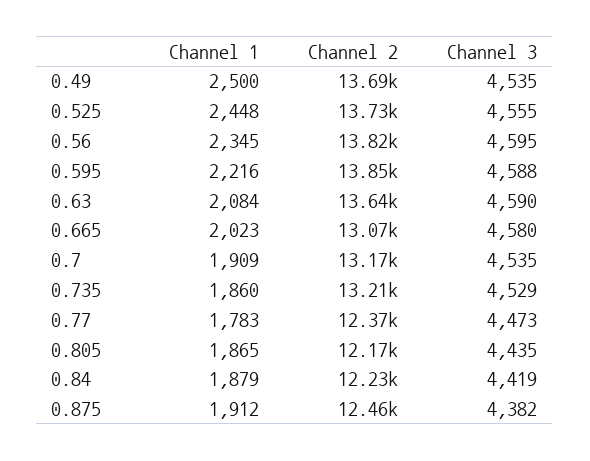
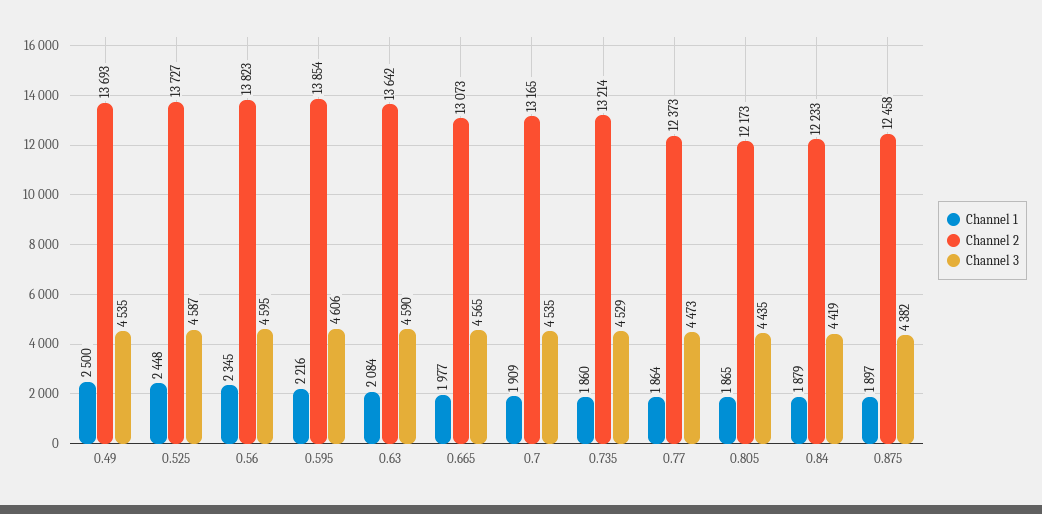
Channel 3, 0.525: 4555 -> 4587
Channel 3, 0.595: 4588 -> 4606
Channel 1, 0.665: 2023 -> 1977
Channel 3, 0.665: 4580 -> 4565
Channel 1, 0.77: 1783 -> 1864
Channel 1, 0.875: 1912 -> 1897

